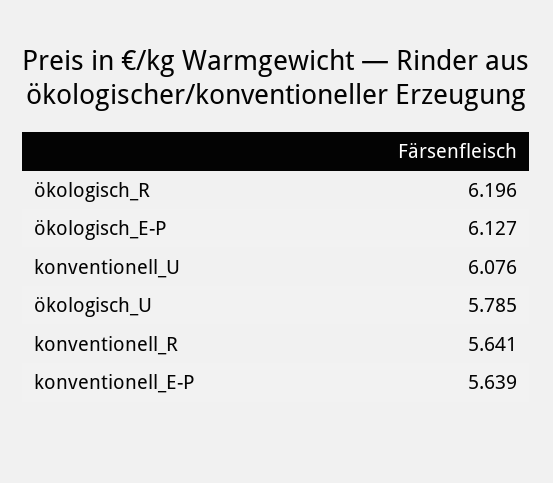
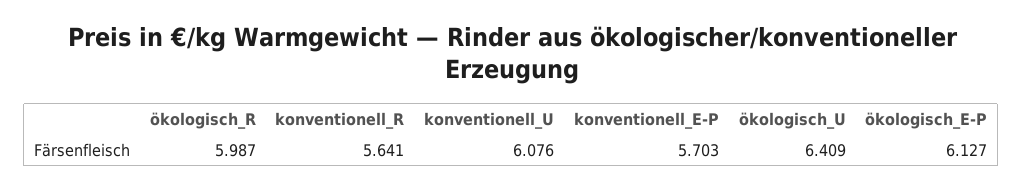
ökologisch_R: 6.196 -> 5.987
ökologisch_U: 5.785 -> 6.409
konventionell_E-P: 5.639 -> 5.703

